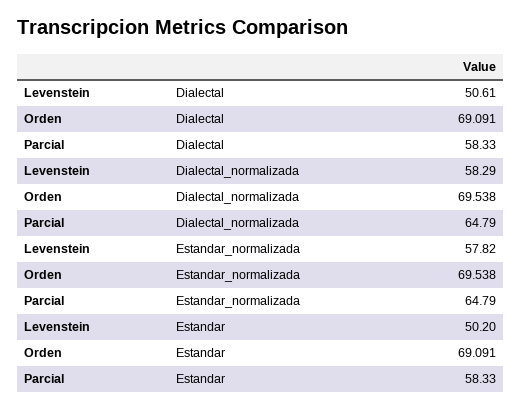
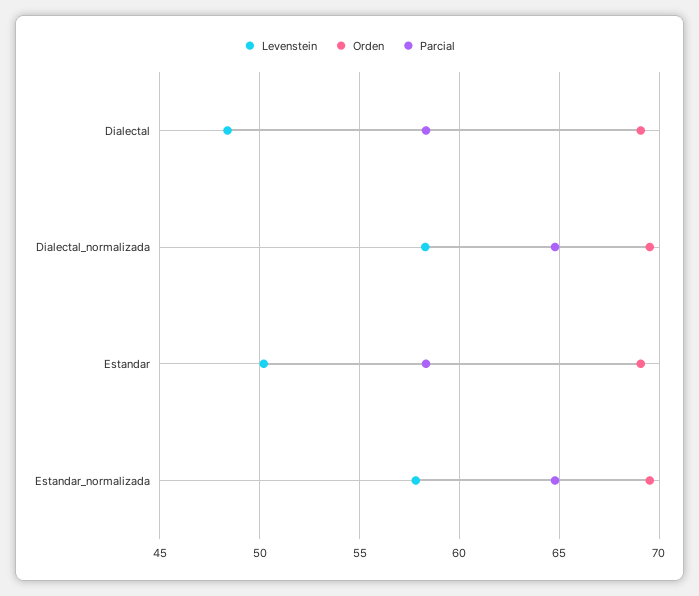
Levenstein, Dialectal: 50.61 -> 48.5

